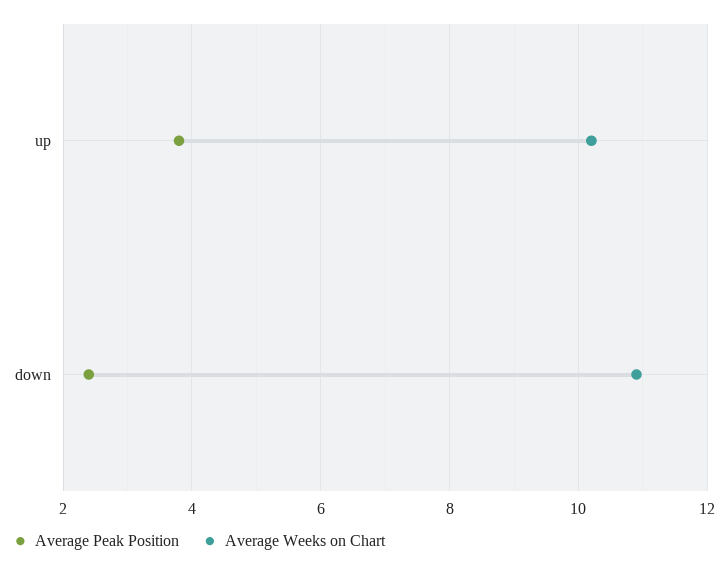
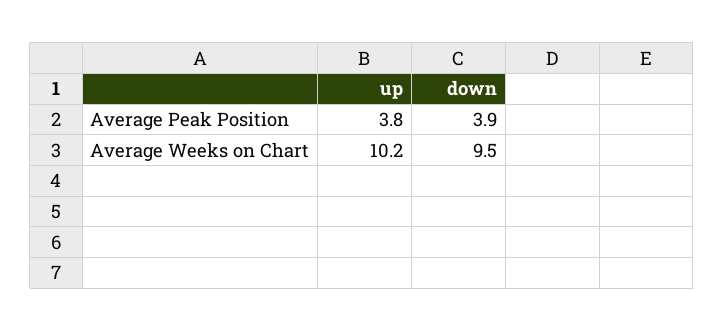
Average Peak Position, down: 2.5 -> 3.9
Average Weeks on Chart, down: 11 -> 9.5

